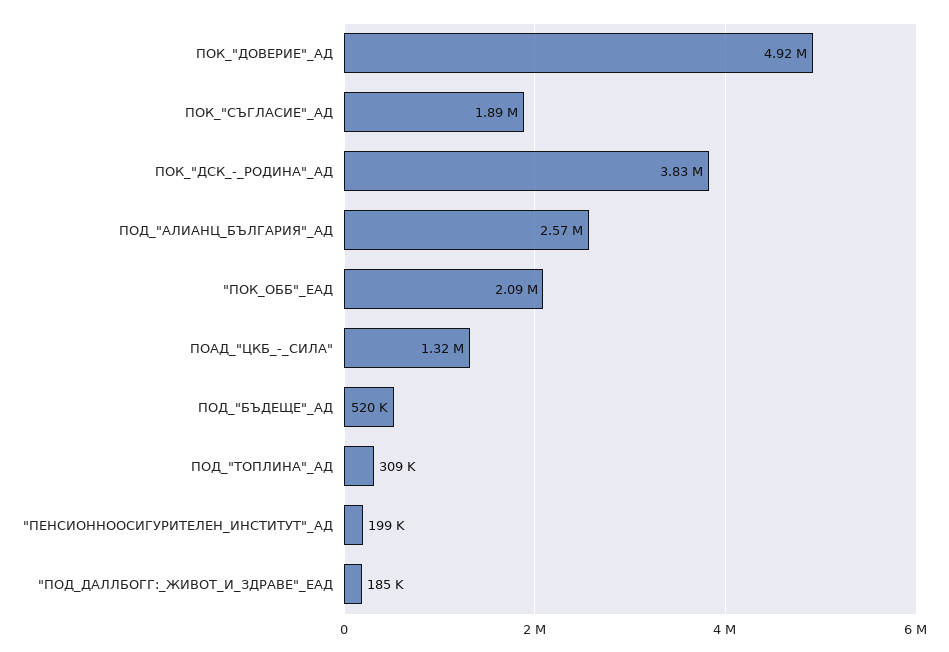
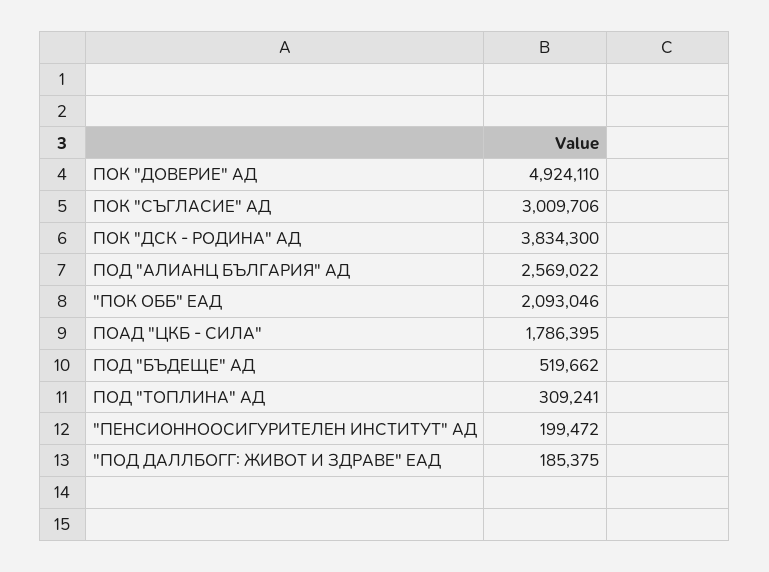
ПОК_"СЪГЛАСИЕ"_АД: 1890000 -> 3009706
ПОАД_"ЦКБ_-_СИЛА": 1320000 -> 1786395

